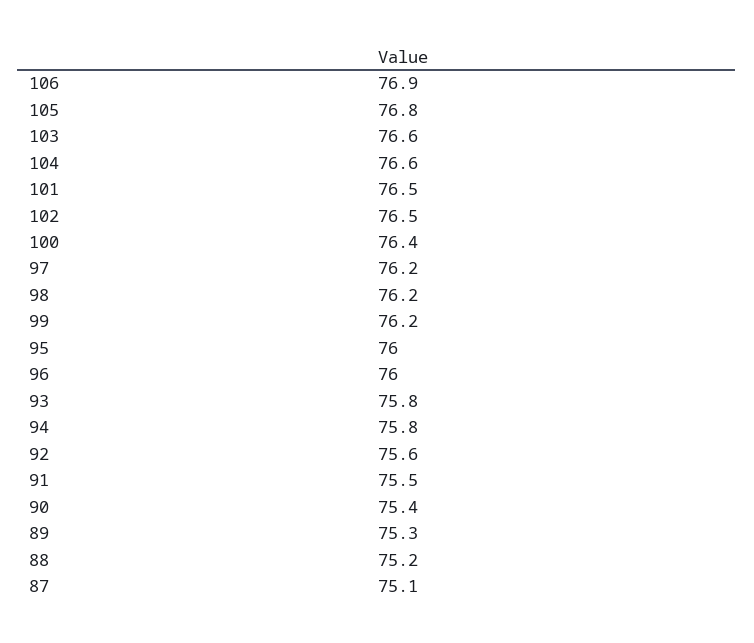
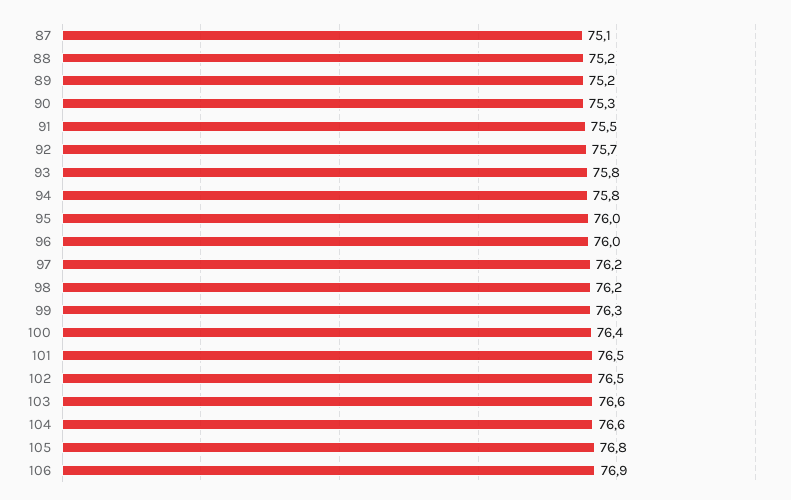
99: 76.2 -> 76.3
92: 75.6 -> 75.7
90: 75.4 -> 75.3
89: 75.3 -> 75.2

